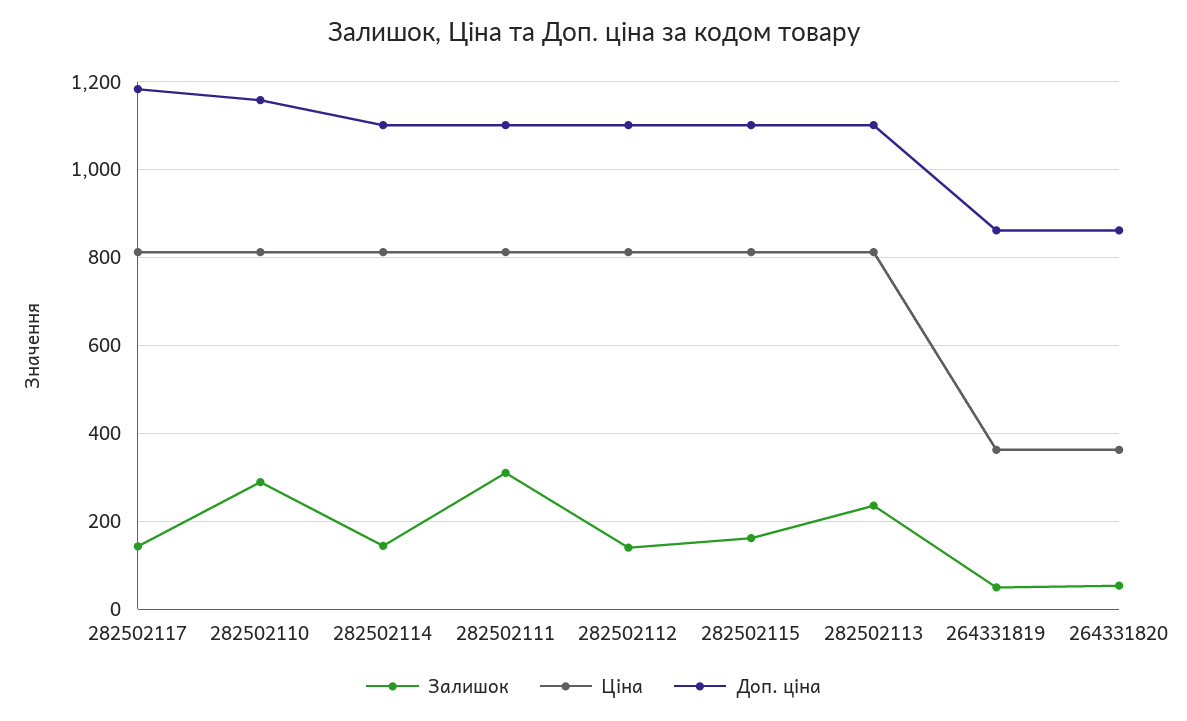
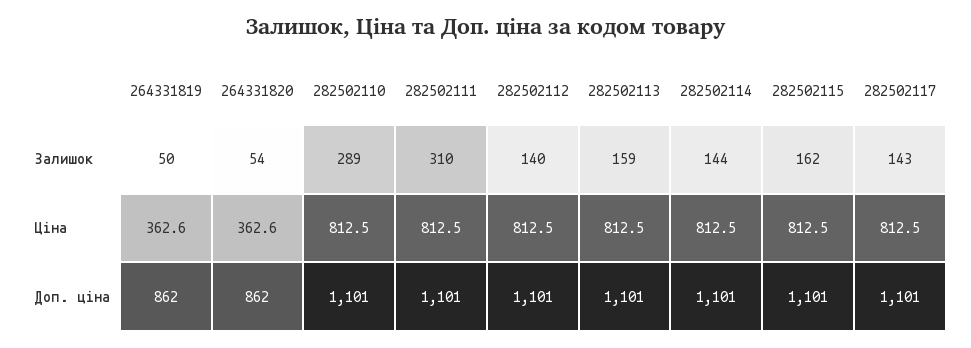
Доп. ціна, 282502117: 1180 -> 1101
Доп. ціна, 282502110: 1160 -> 1101
Залишок, 282502113: 240 -> 159

